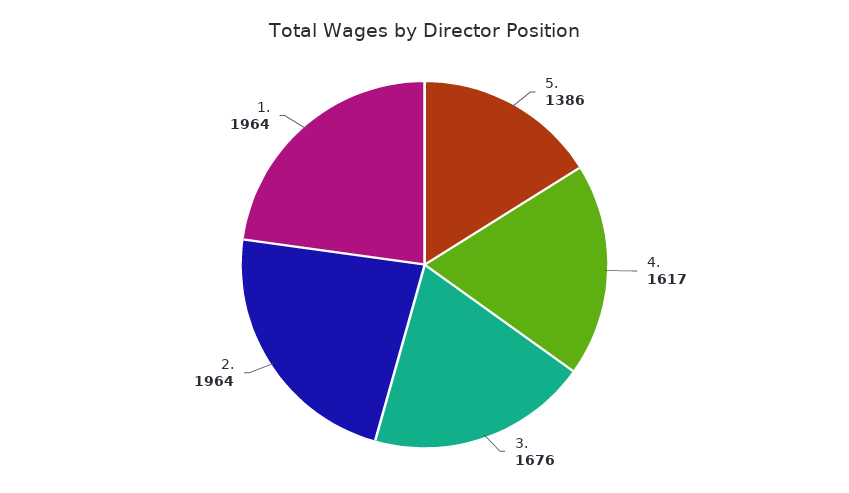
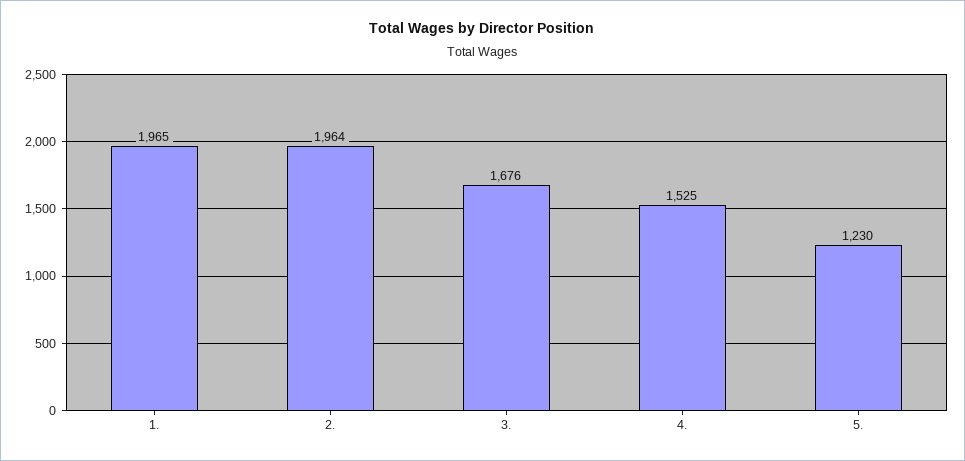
5.: 1386 -> 1230
4.: 1617 -> 1525
1.: 1964 -> 1965

